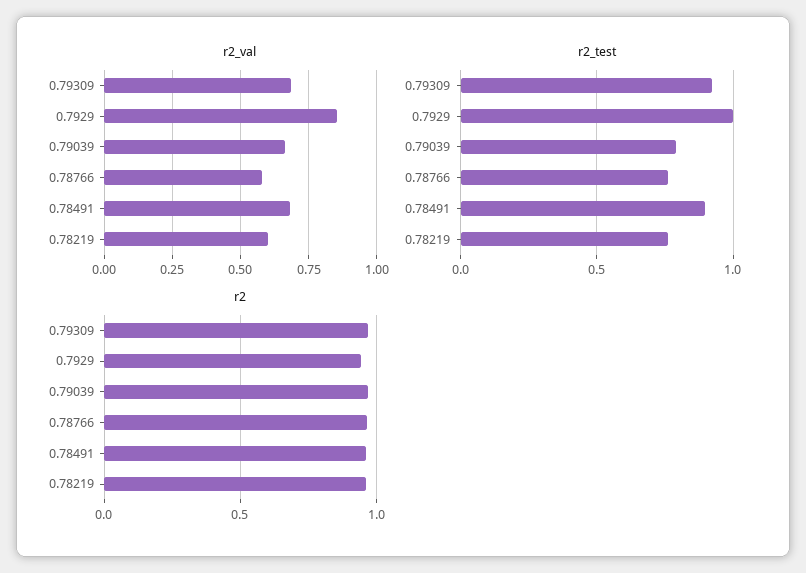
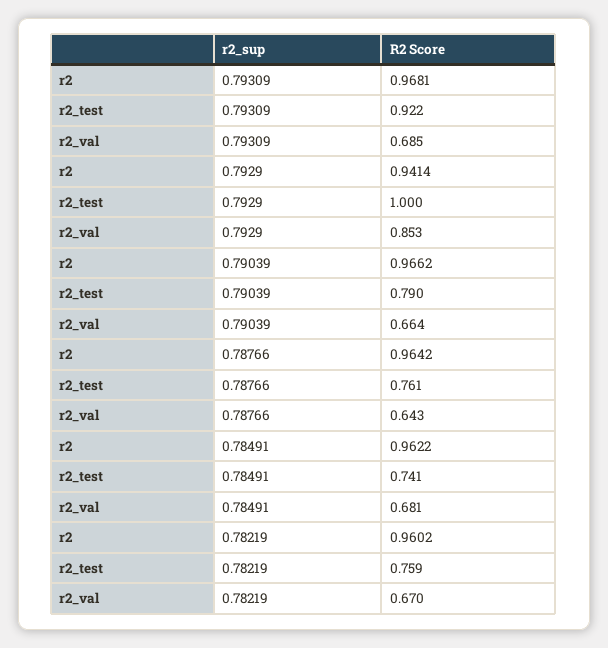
r2_val, 0.78766: 0.575 -> 0.643
r2_val, 0.78219: 0.6 -> 0.67
r2_test, 0.78491: 0.9 -> 0.741

